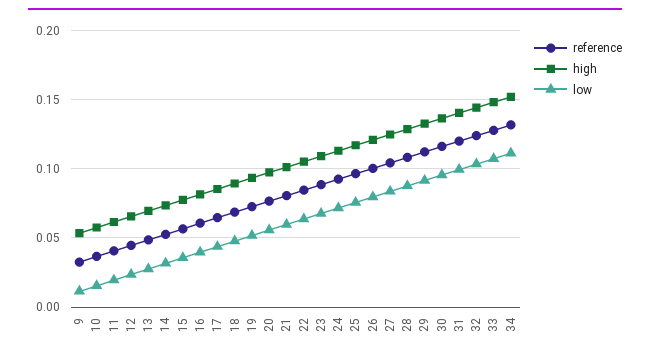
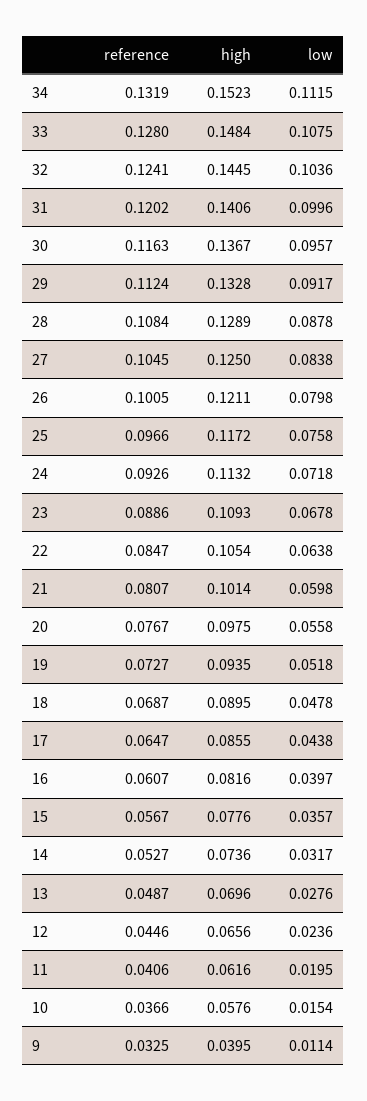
high, 9: 0.055 -> 0.0395

